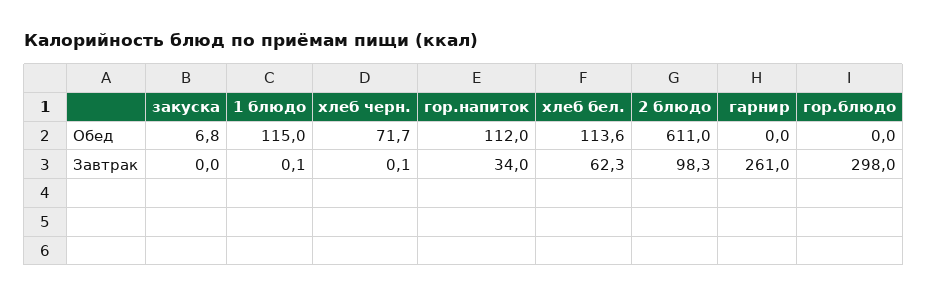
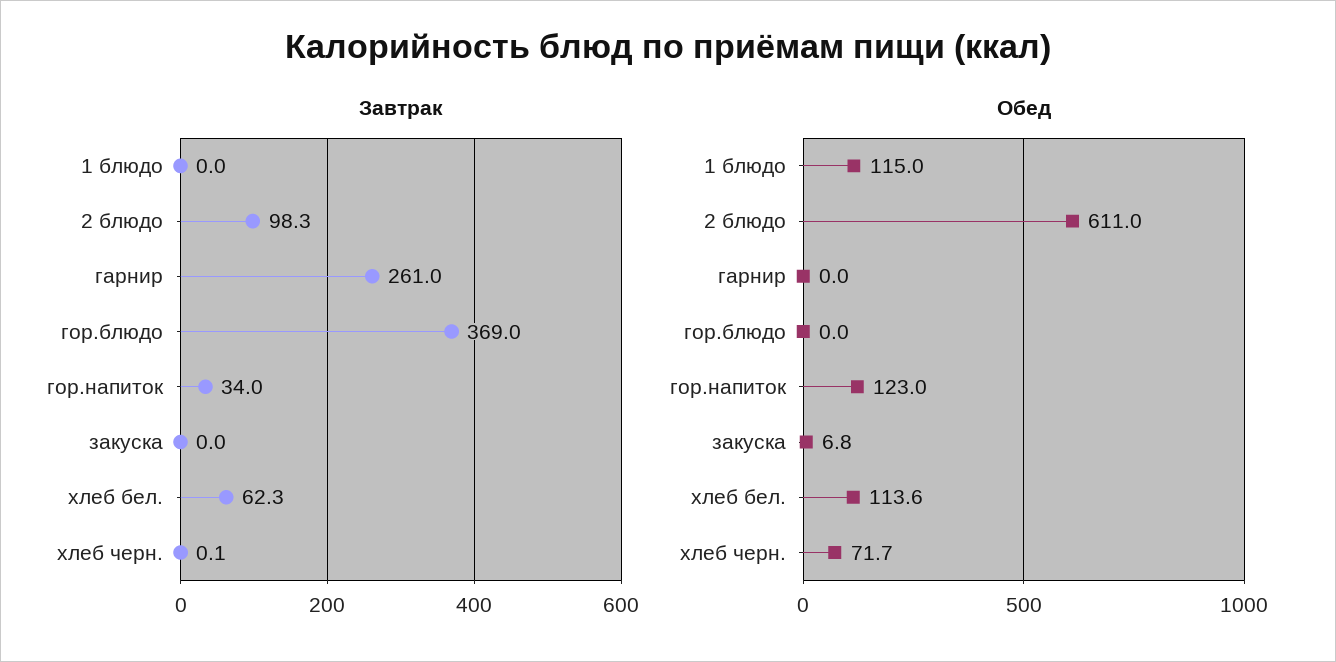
Обед, гор.напиток: 112 -> 123
Завтрак, 1 блюдо: 0.1 -> 0
Завтрак, гор.блюдо: 298 -> 369

